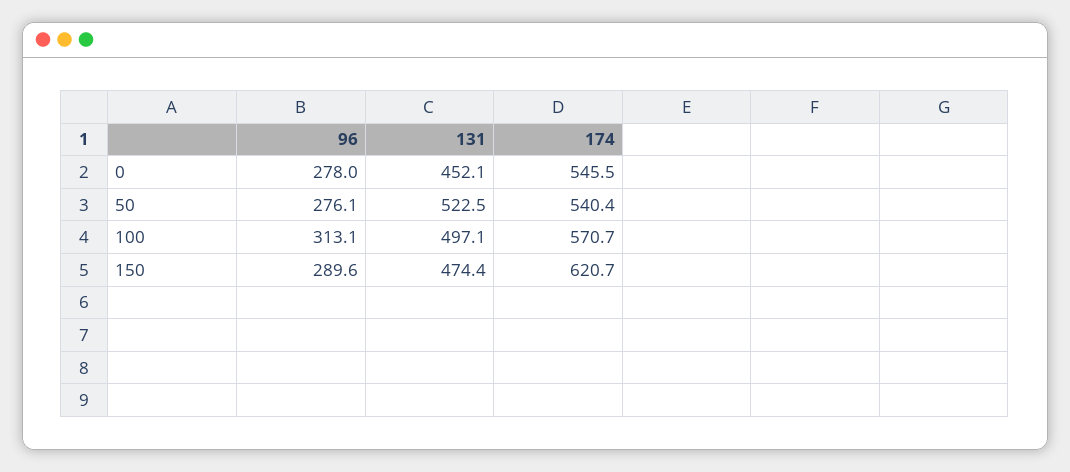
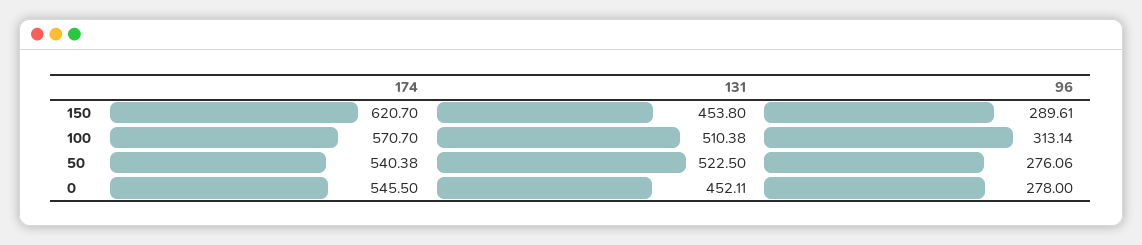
131, 100: 497.1 -> 510.38
131, 150: 474.4 -> 453.8

